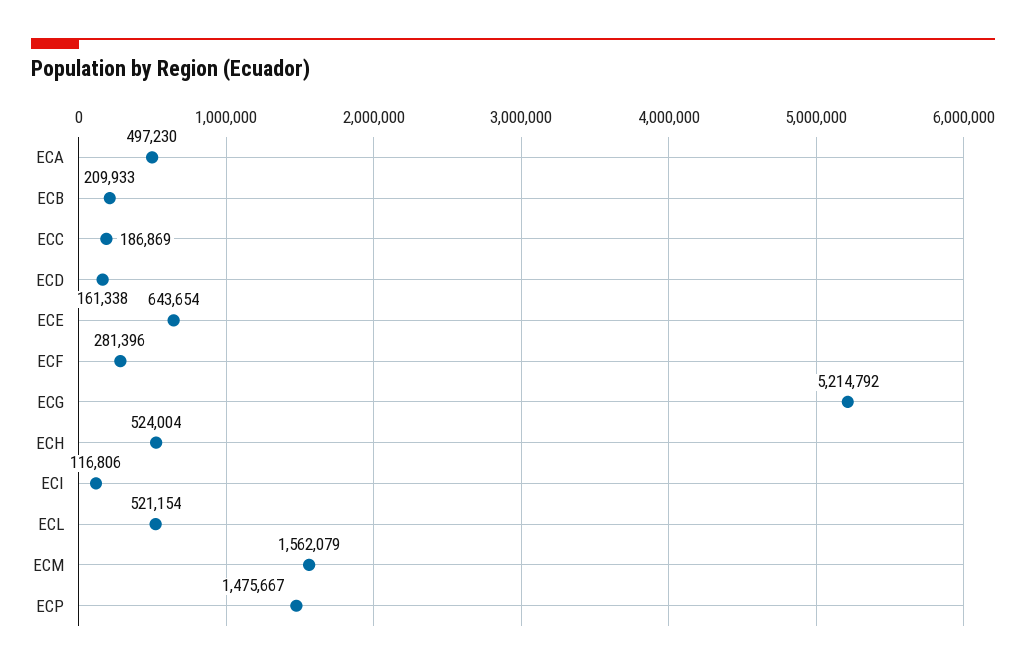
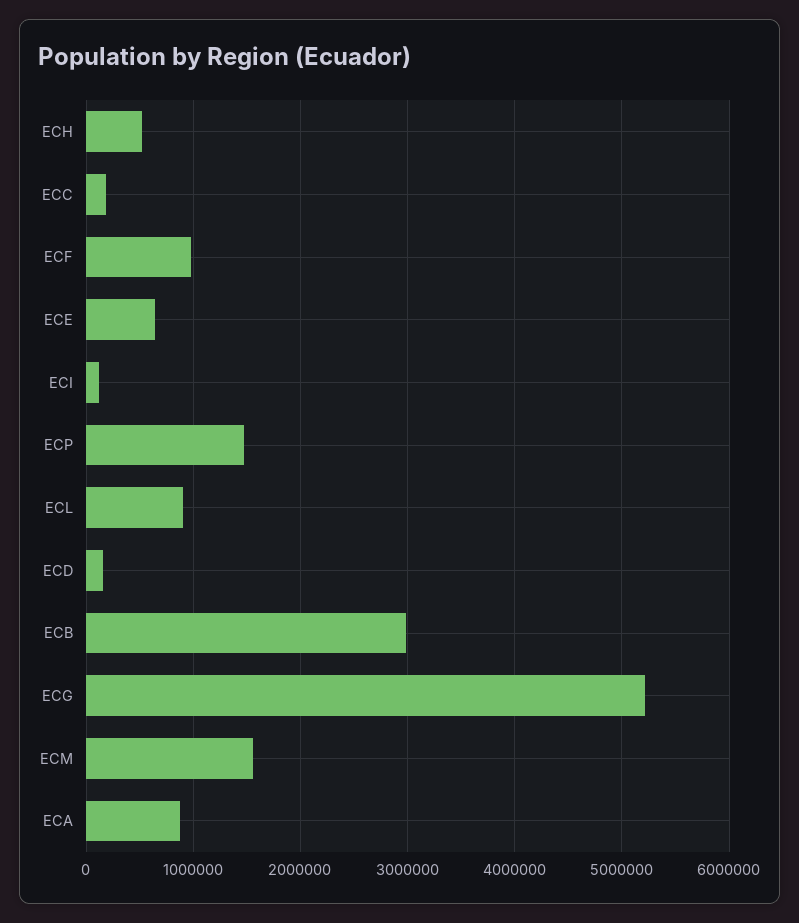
ECA: 497230 -> 900000
ECB: 209933 -> 3000000
ECF: 281396 -> 1000000
ECL: 521154 -> 900000

